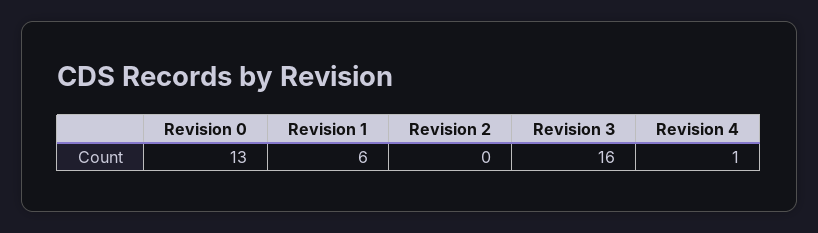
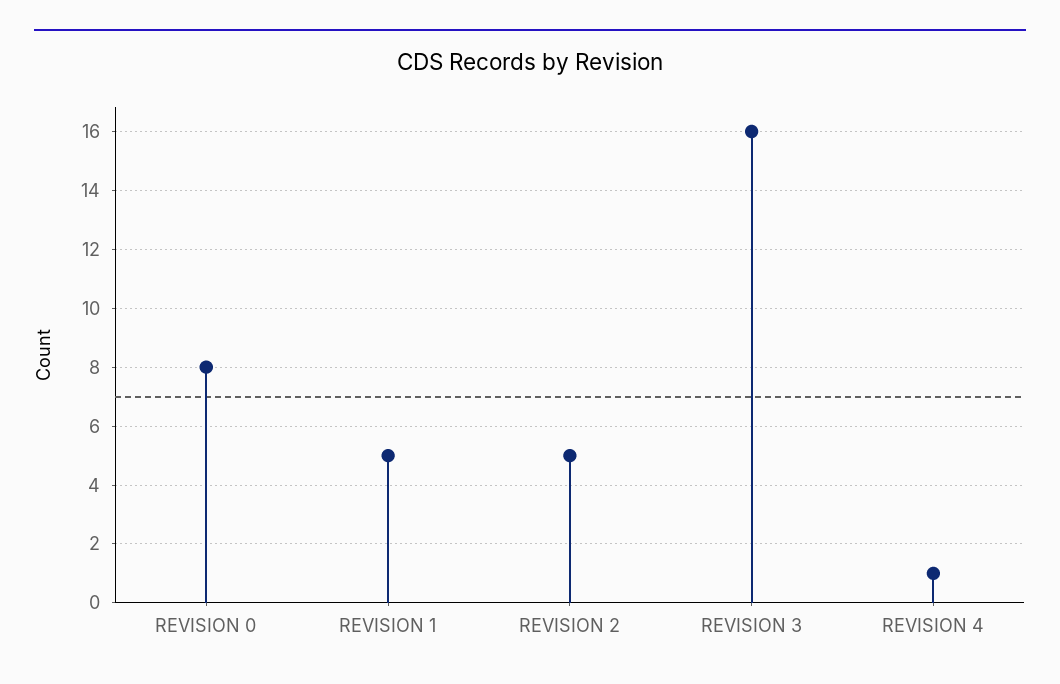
Revision 0: 13 -> 8
Revision 1: 6 -> 5
Revision 2: 0 -> 5

